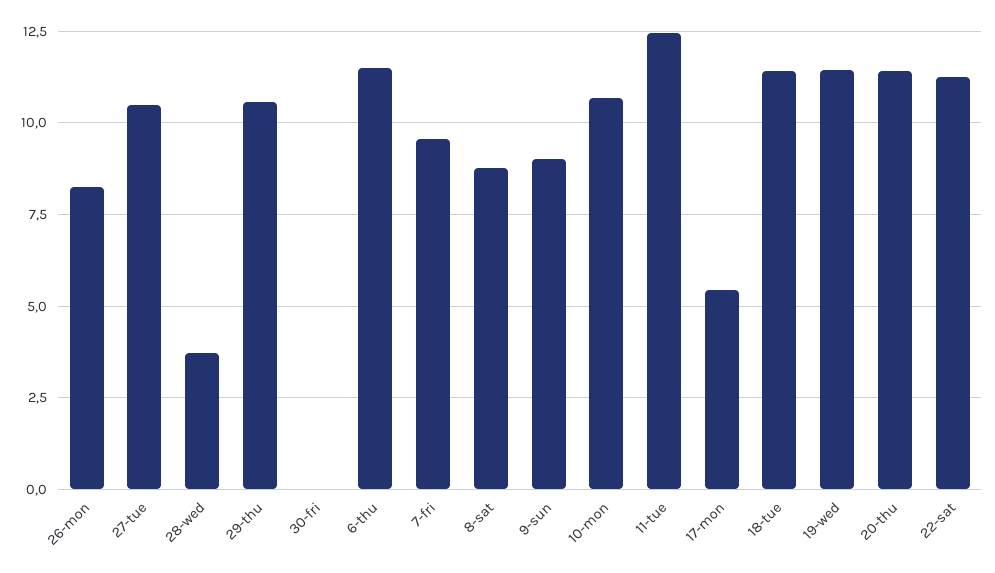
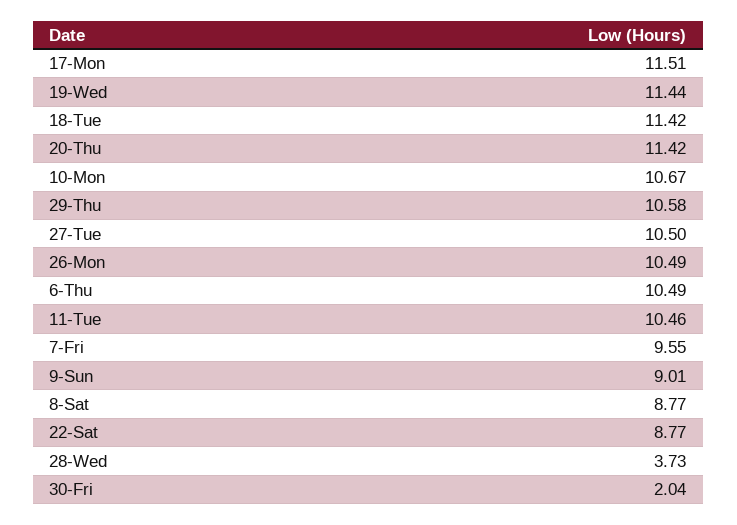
26-mon: 8.25 -> 10.49
30-fri: 0 -> 2.04
6-thu: 11.5 -> 10.49
11-tue: 12.5 -> 10.46
17-mon: 5.5 -> 11.51
22-sat: 11.25 -> 8.77

